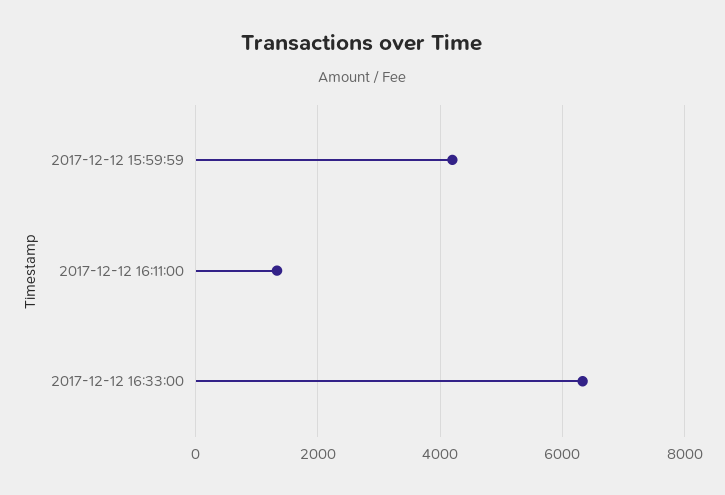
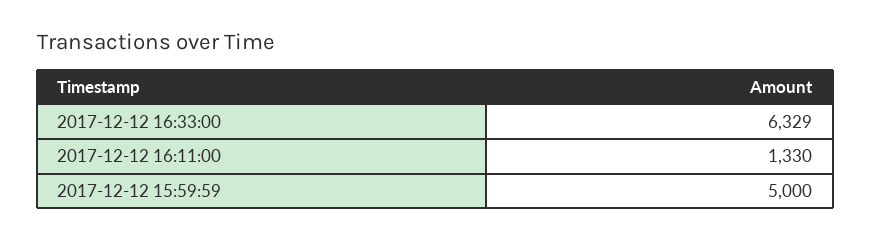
2017-12-12 15:59:59: 4200 -> 5000

